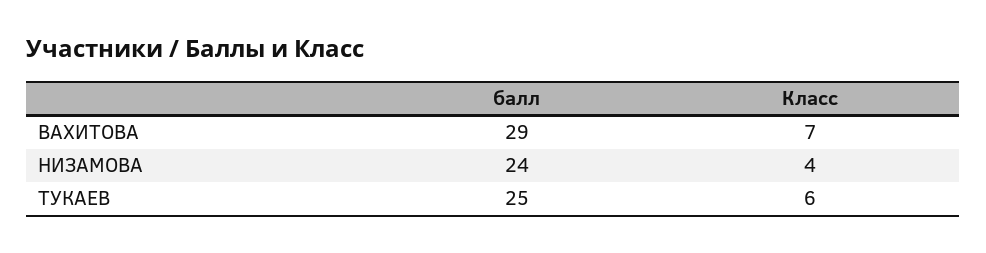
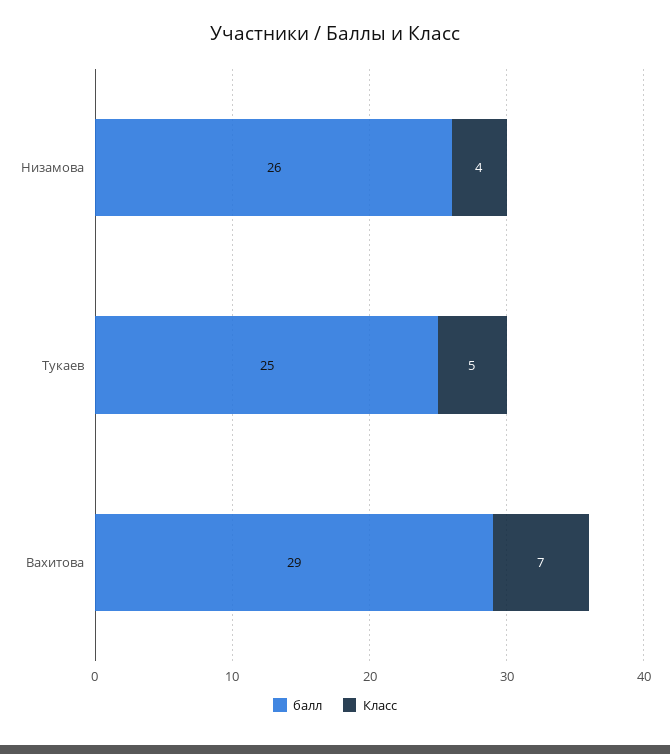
балл, НИЗАМОВА: 24 -> 26
Класс, ТУКАЕВ: 6 -> 5

